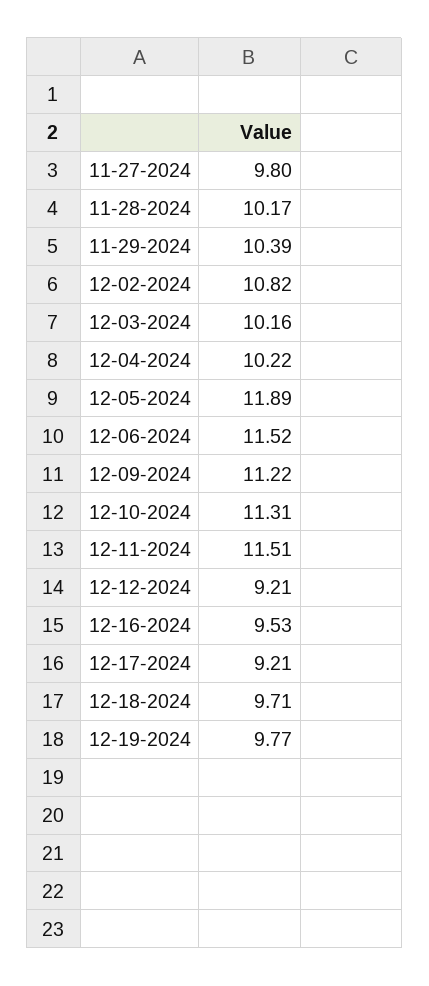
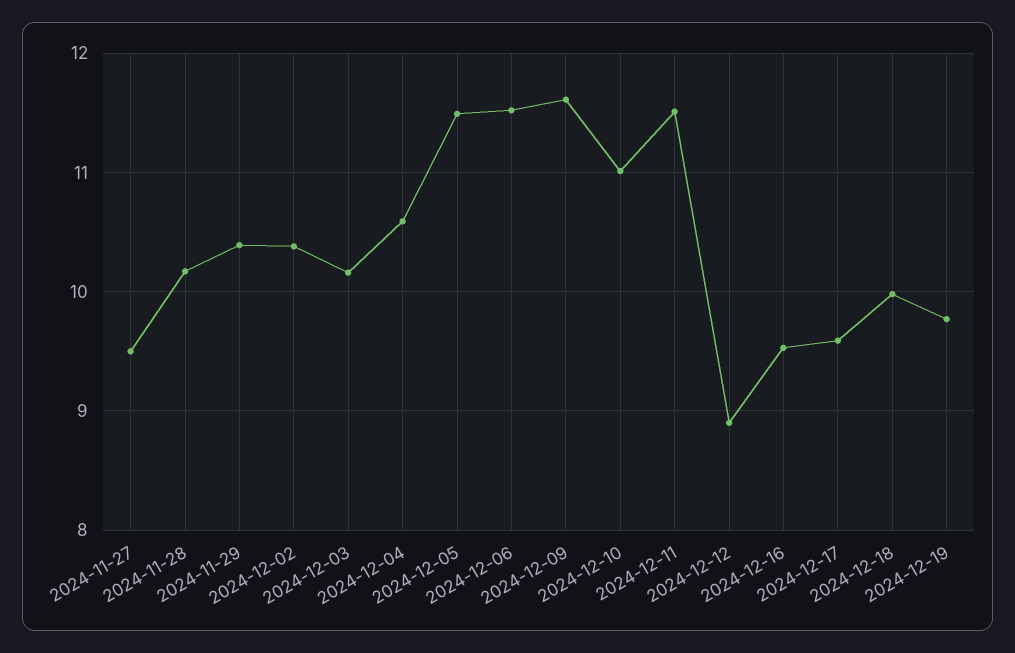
11-27-2024: 9.8 -> 9.5
12-02-2024: 10.82 -> 10.4
12-04-2024: 10.22 -> 10.6
12-05-2024: 11.89 -> 11.5
12-09-2024: 11.22 -> 11.6
12-10-2024: 11.31 -> 11
12-12-2024: 9.21 -> 8.9
12-17-2024: 9.21 -> 9.6
12-18-2024: 9.71 -> 10

